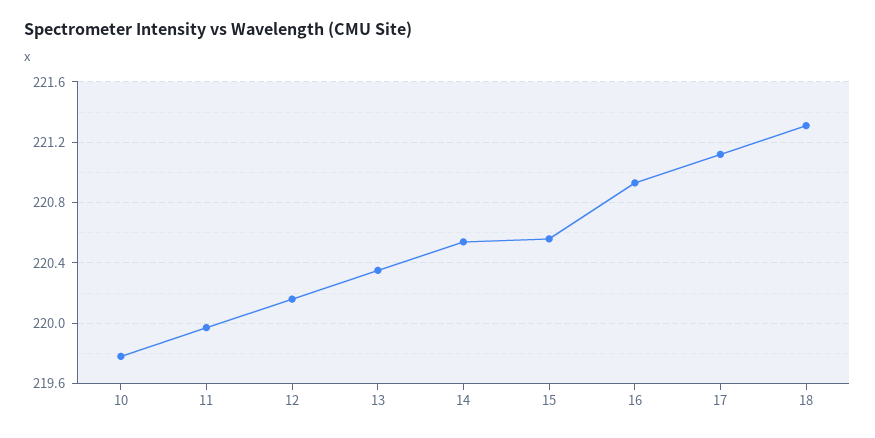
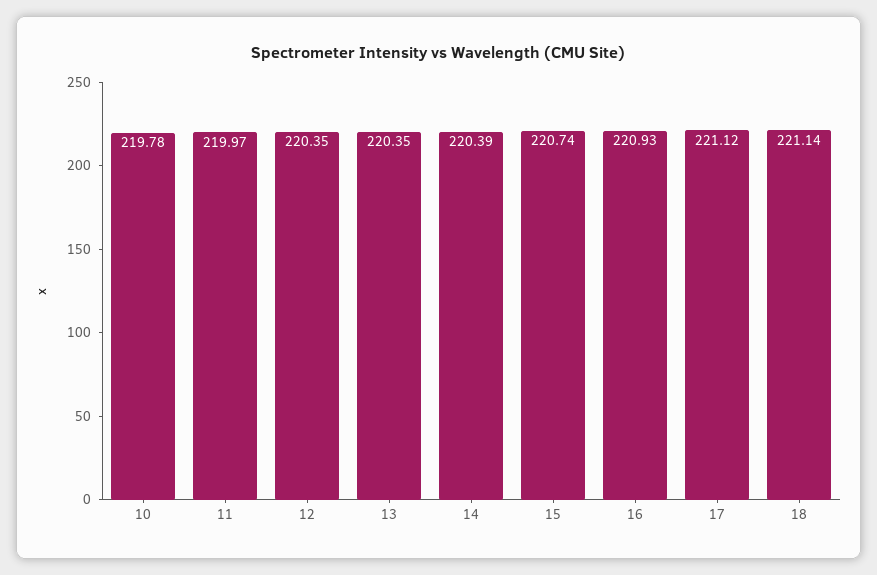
12: 220.15 -> 220.35
14: 220.55 -> 220.39
15: 220.55 -> 220.74
18: 221.3 -> 221.14

